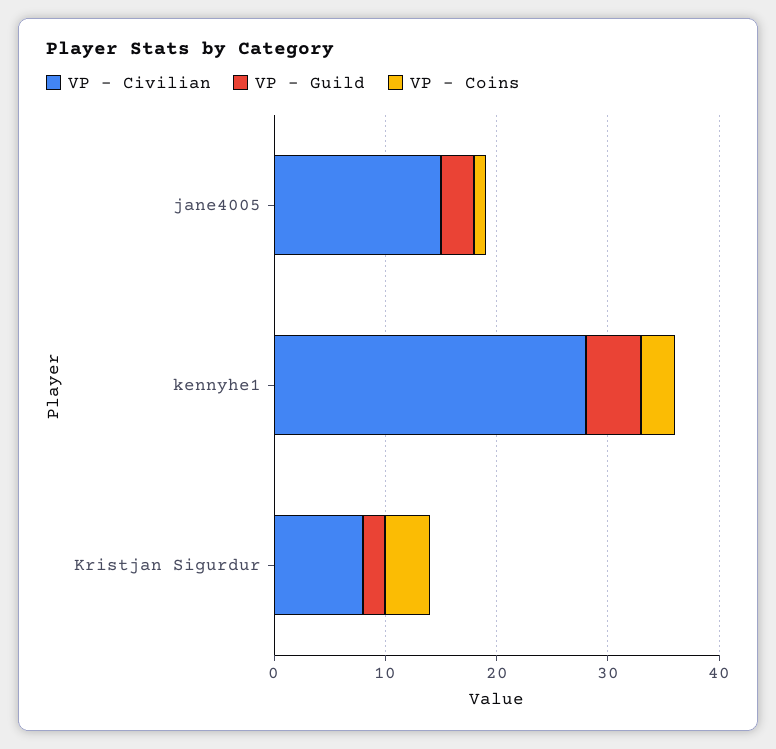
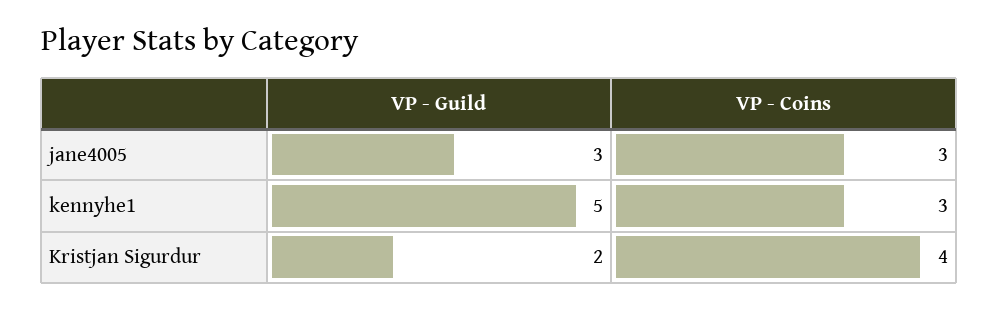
VP - Civilian, jane4005: 15 -> none
VP - Coins, jane4005: 1 -> 3
VP - Civilian, kennyhe1: 28 -> none
VP - Civilian, Kristjan Sigurdur: 8 -> none

